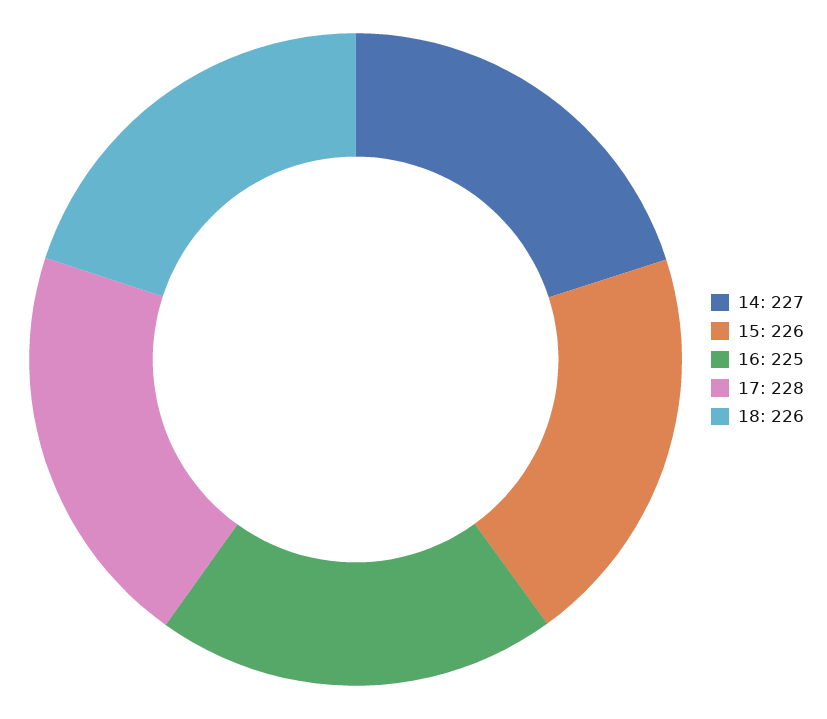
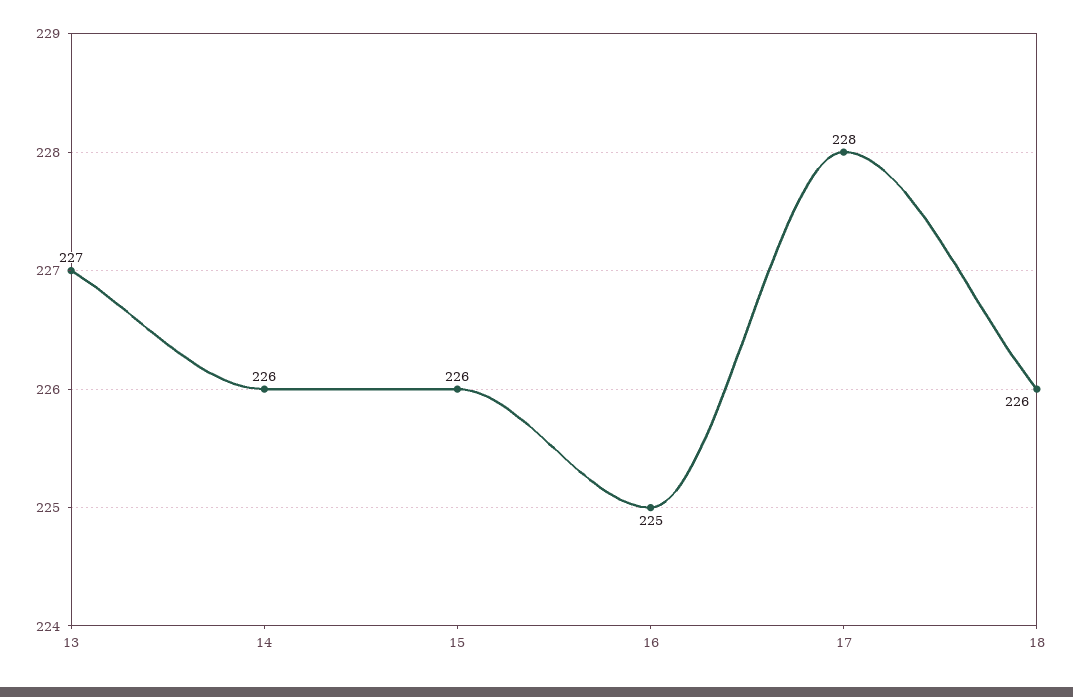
14: 227 -> 226
13: none -> 227

